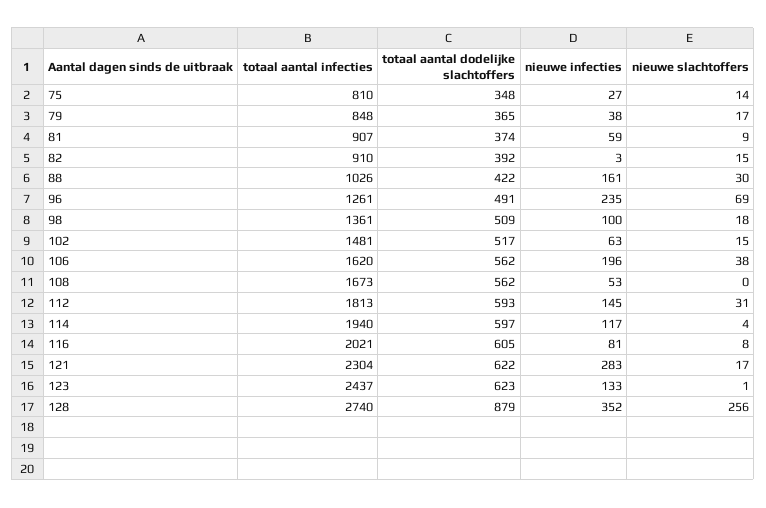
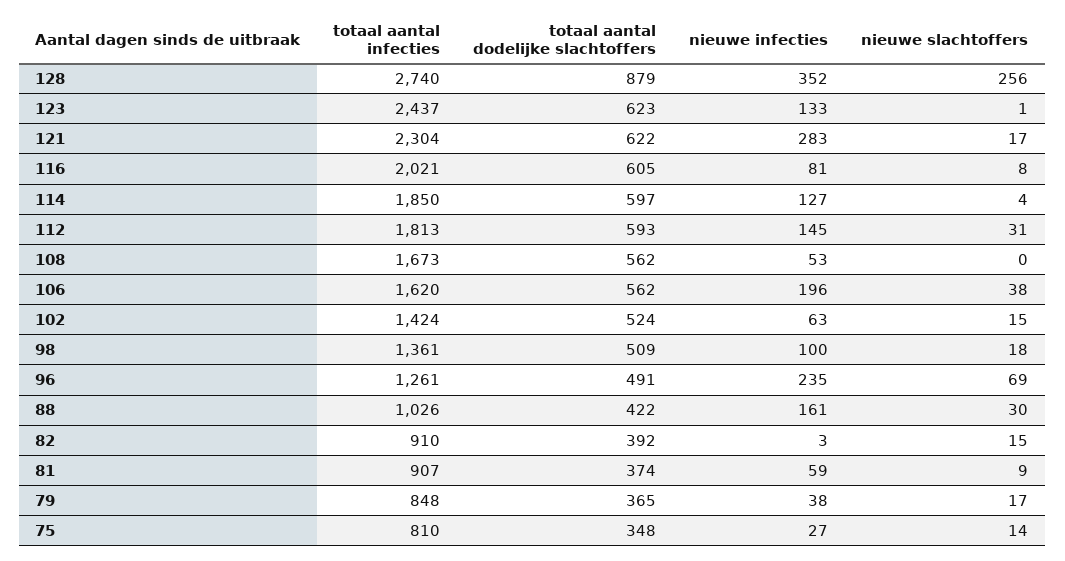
totaal aantal infecties, 102: 1481 -> 1424
totaal aantal dodelijke slachtoffers, 102: 517 -> 524
totaal aantal infecties, 114: 1940 -> 1850
nieuwe infecties, 114: 117 -> 127

